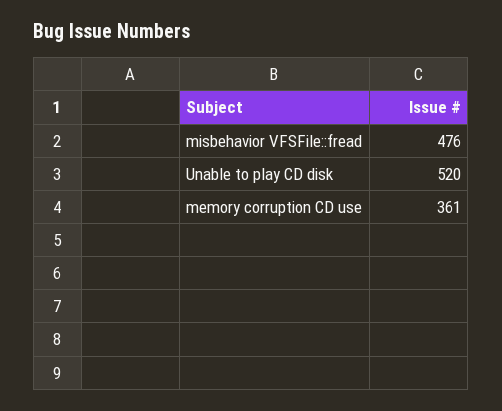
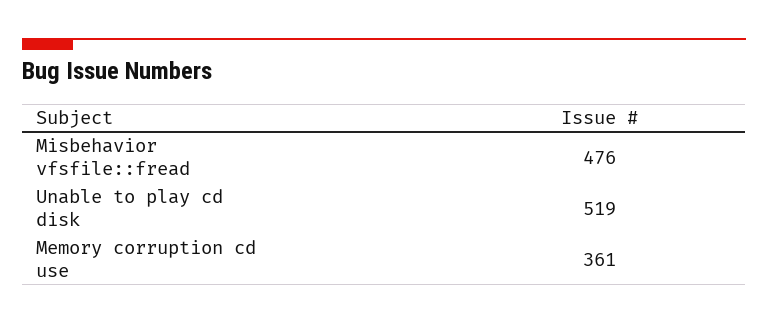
Unable to play CD disk: 520 -> 519

